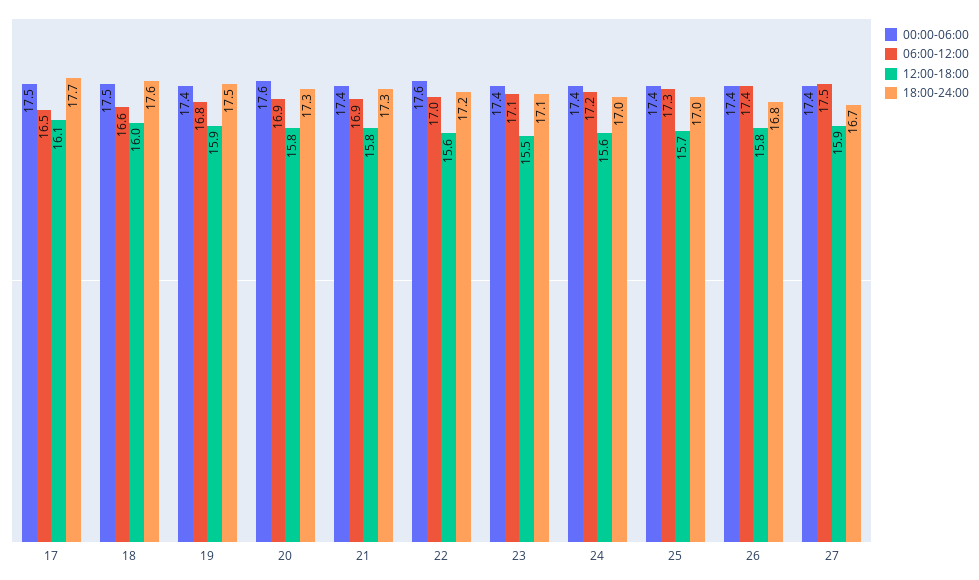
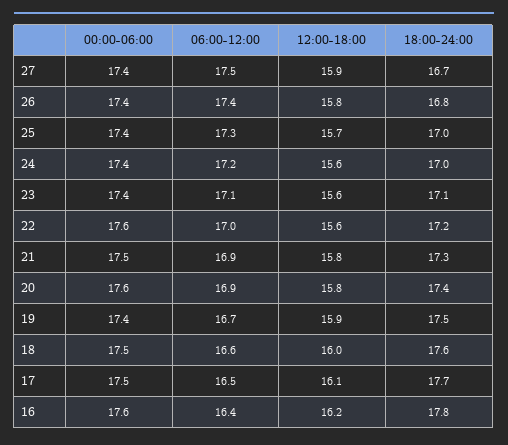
06:00-12:00, 19: 16.8 -> 16.7
18:00-24:00, 20: 17.3 -> 17.4
00:00-06:00, 21: 17.4 -> 17.5
12:00-18:00, 23: 15.5 -> 15.6
00:00-06:00, 16: none -> 17.6
06:00-12:00, 16: none -> 16.4
12:00-18:00, 16: none -> 16.2
18:00-24:00, 16: none -> 17.8

